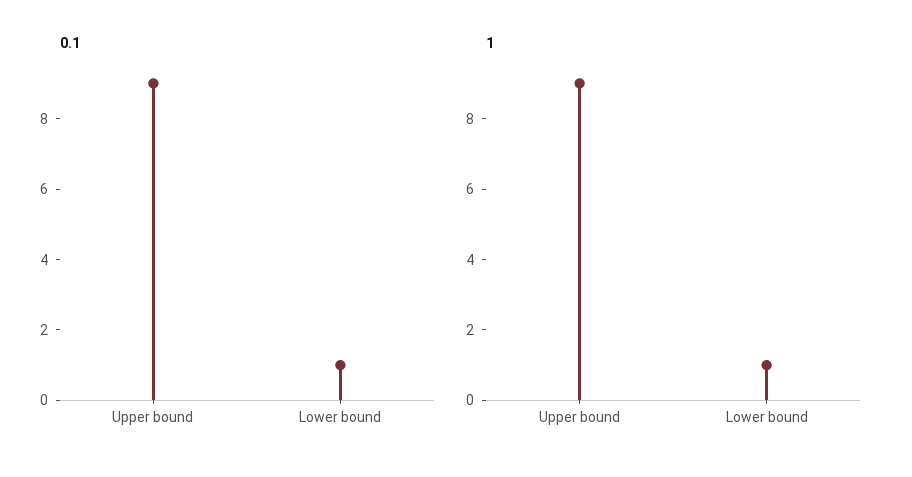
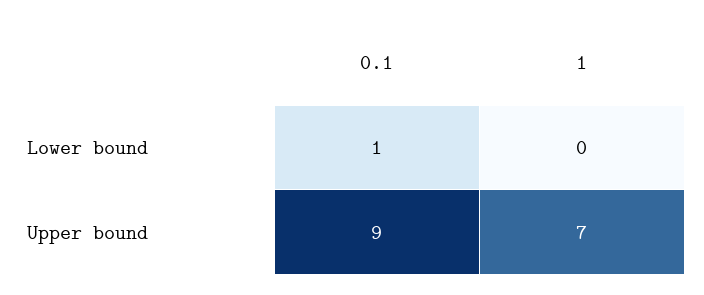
1, Upper bound: 9 -> 7
1, Lower bound: 1 -> 0

